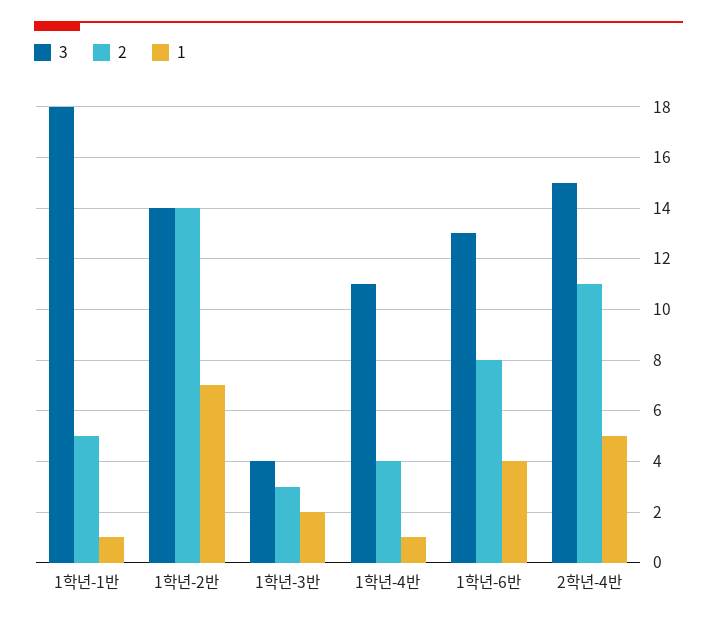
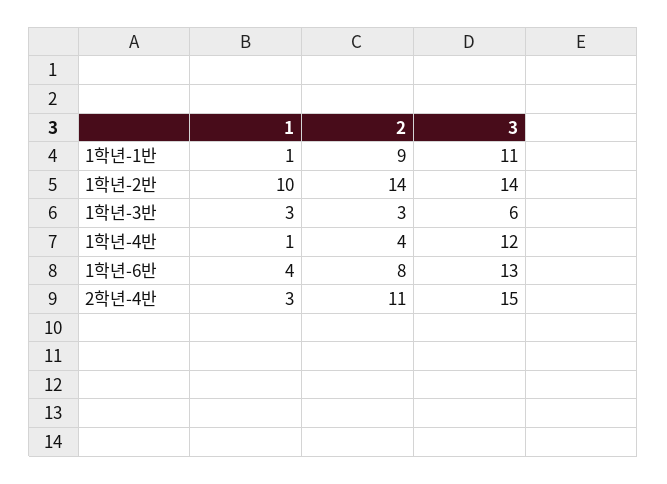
3, 1학년-1반: 18 -> 11
2, 1학년-1반: 5 -> 9
1, 1학년-2반: 7 -> 10
3, 1학년-3반: 4 -> 6
1, 1학년-3반: 2 -> 3
3, 1학년-4반: 11 -> 12
1, 2학년-4반: 5 -> 3

